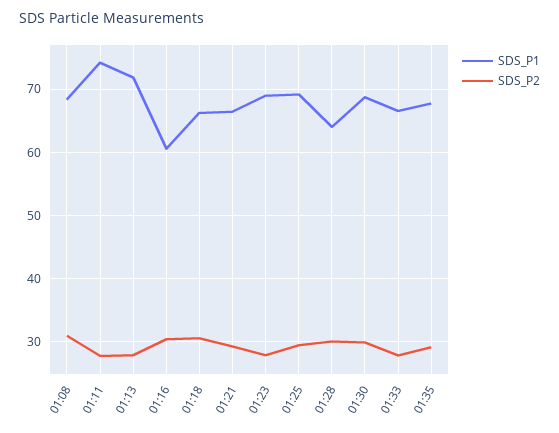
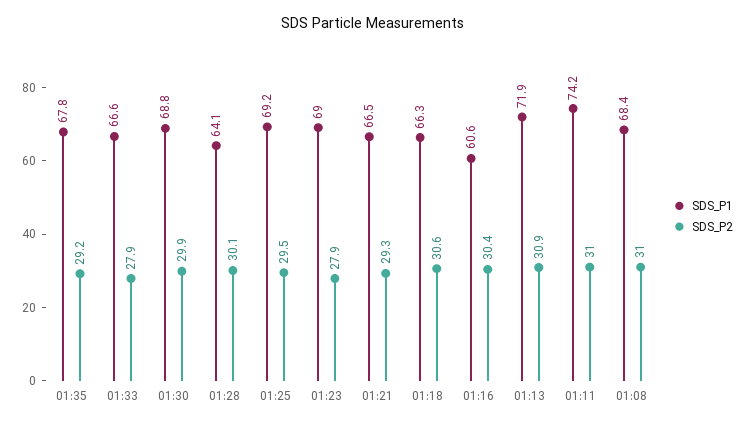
SDS_P2, 01:11: 28 -> 31
SDS_P2, 01:13: 28 -> 30.9

